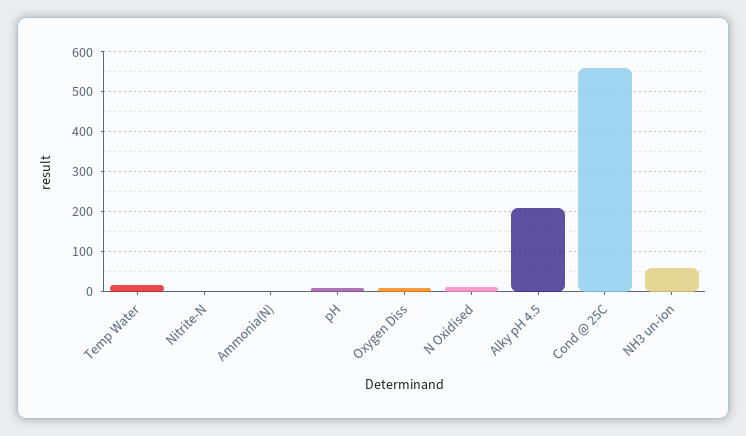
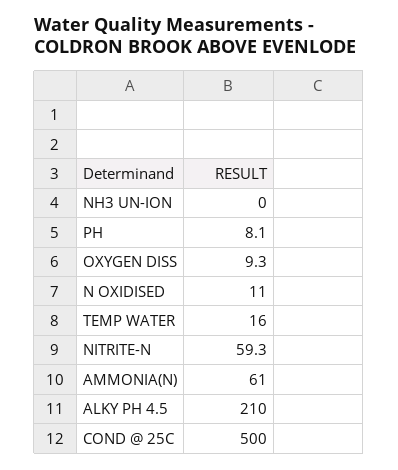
Nitrite-N: 0 -> 59.3
Ammonia(N): 0 -> 61
Cond @ 25C: 560 -> 500
NH3 un-ion: 60 -> 0

